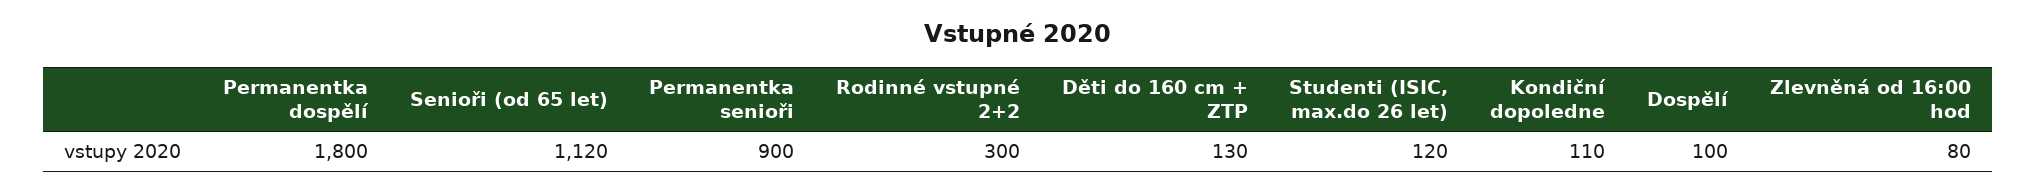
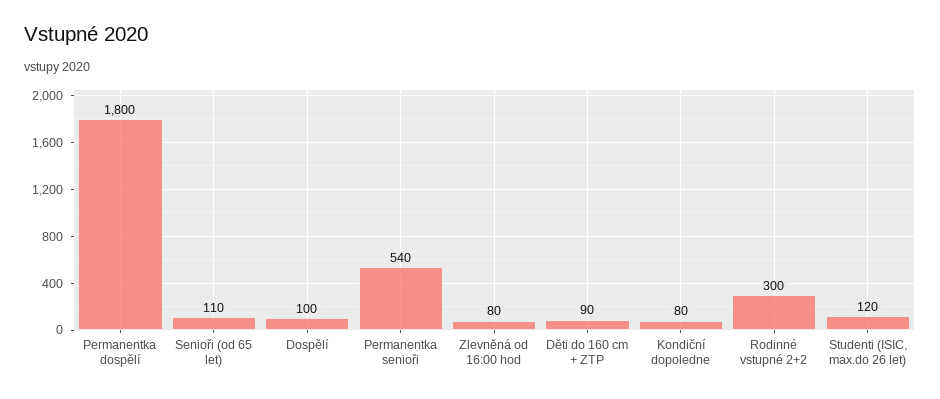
Senioři (od 65 let): 1120 -> 110
Permanentka senioři: 900 -> 540
Děti do 160 cm + ZTP: 130 -> 90
Kondiční dopoledne: 110 -> 80

